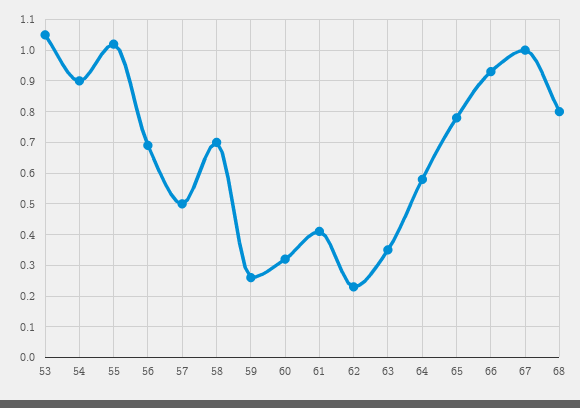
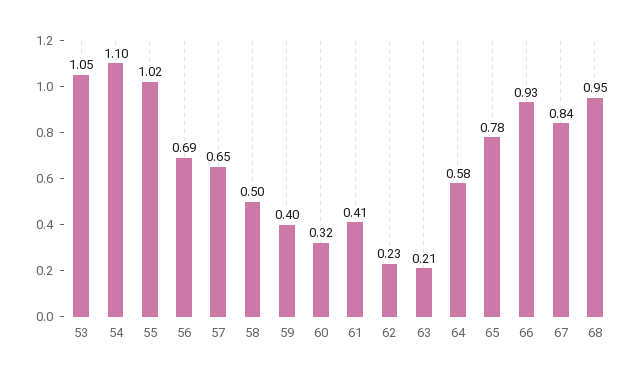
54: 0.9 -> 1.1
57: 0.5 -> 0.65
58: 0.7 -> 0.5
59: 0.25 -> 0.4
63: 0.35 -> 0.21
67: 1 -> 0.84
68: 0.8 -> 0.95

